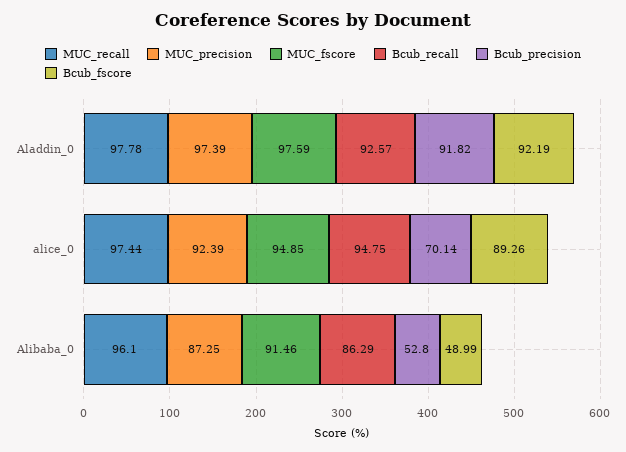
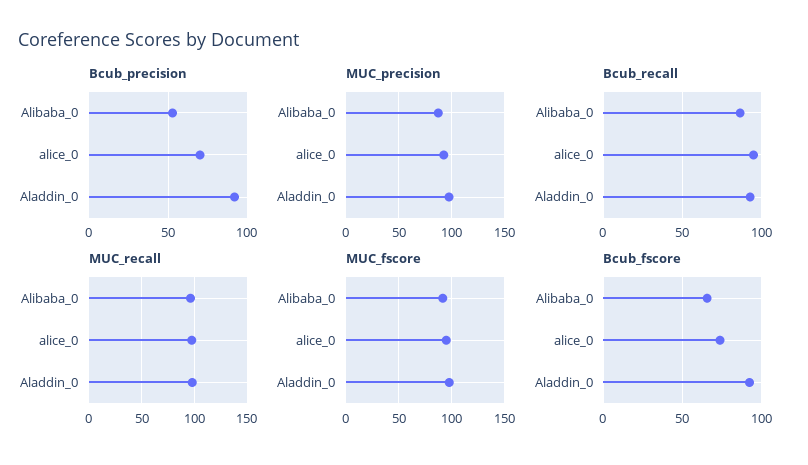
Bcub_fscore, alice_0: 89.26 -> 75
Bcub_fscore, Alibaba_0: 48.99 -> 65

